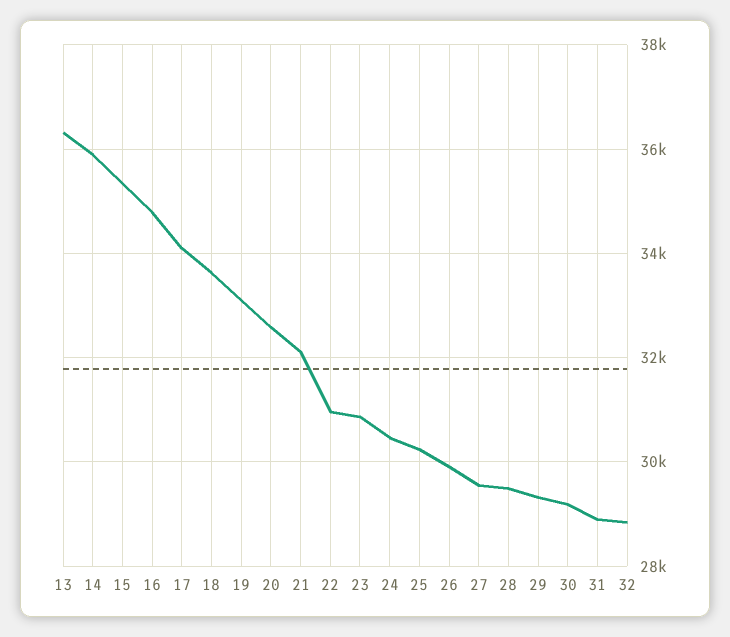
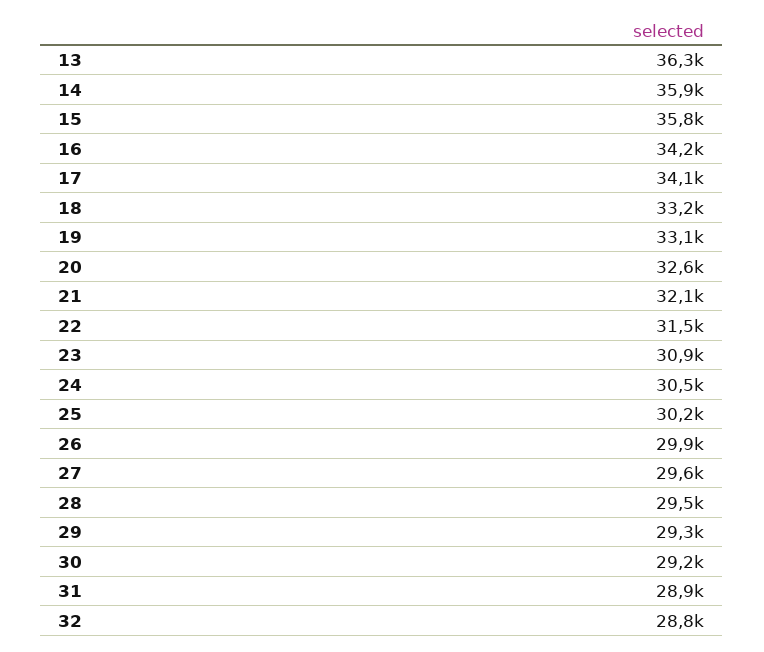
15: 35400 -> 35800
16: 34800 -> 34200
18: 33600 -> 33200
22: 31000 -> 31500

